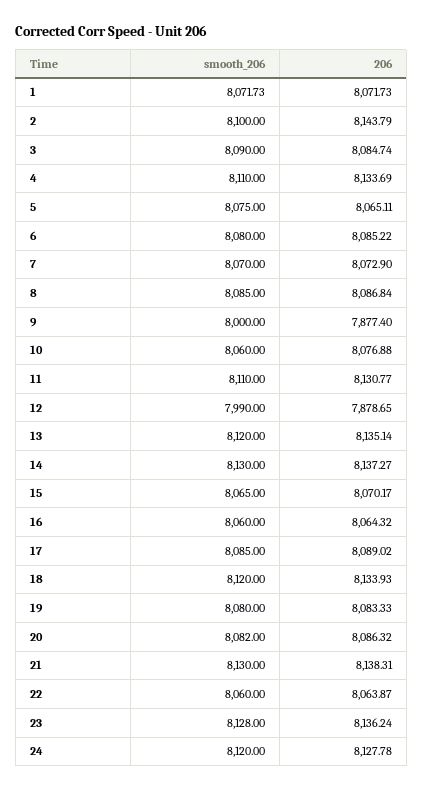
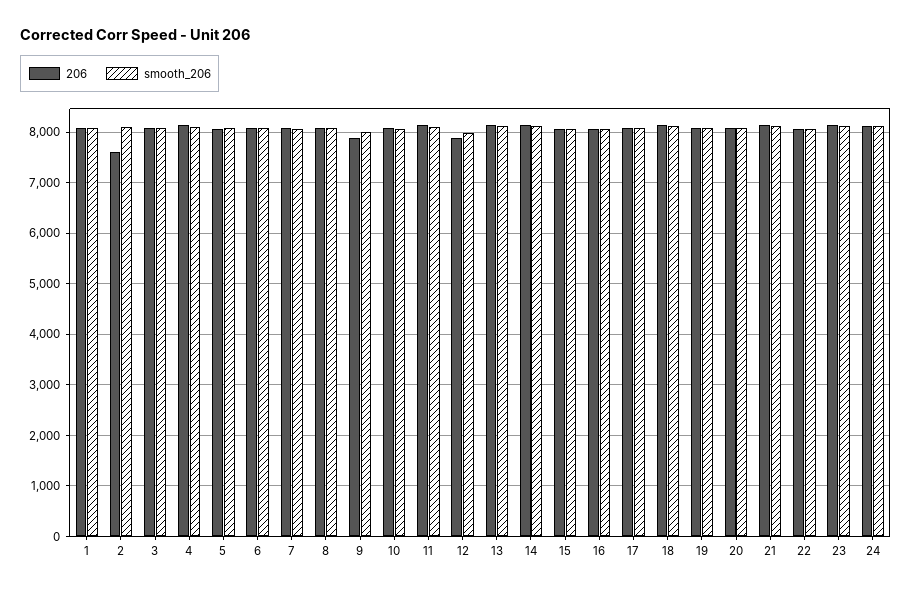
206, 2: 8143.79 -> 7600

